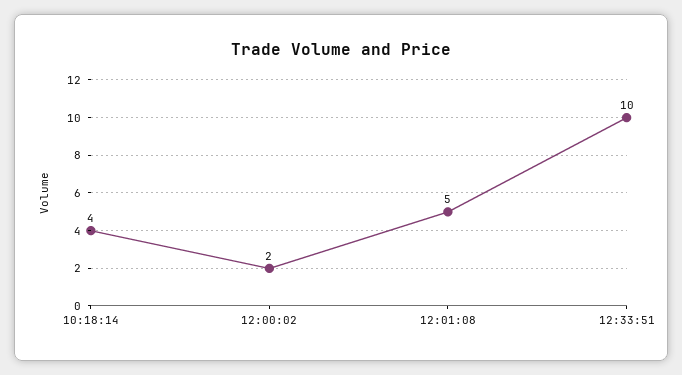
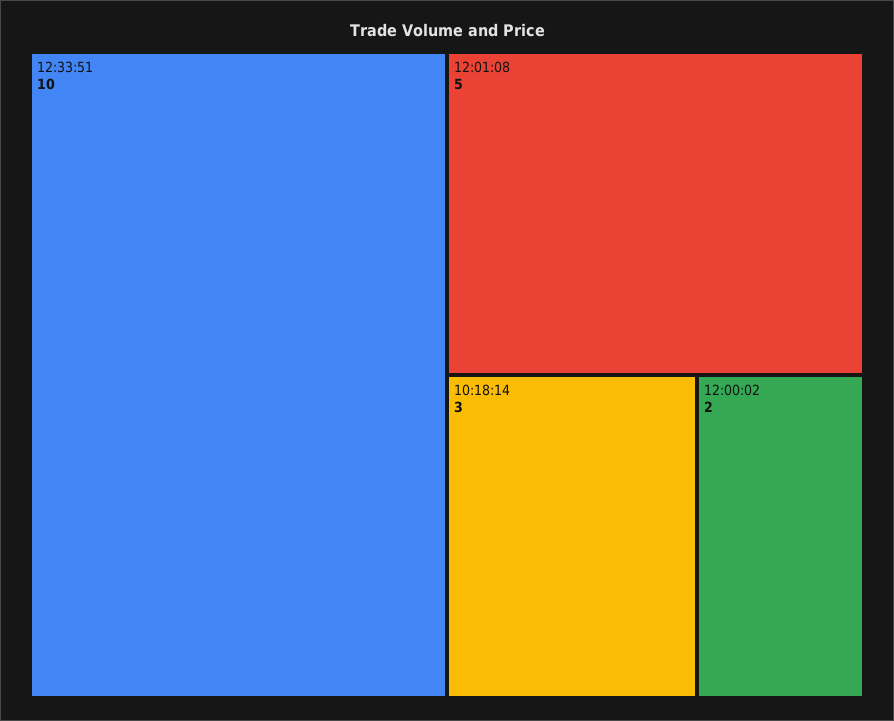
10:18:14: 4 -> 3

